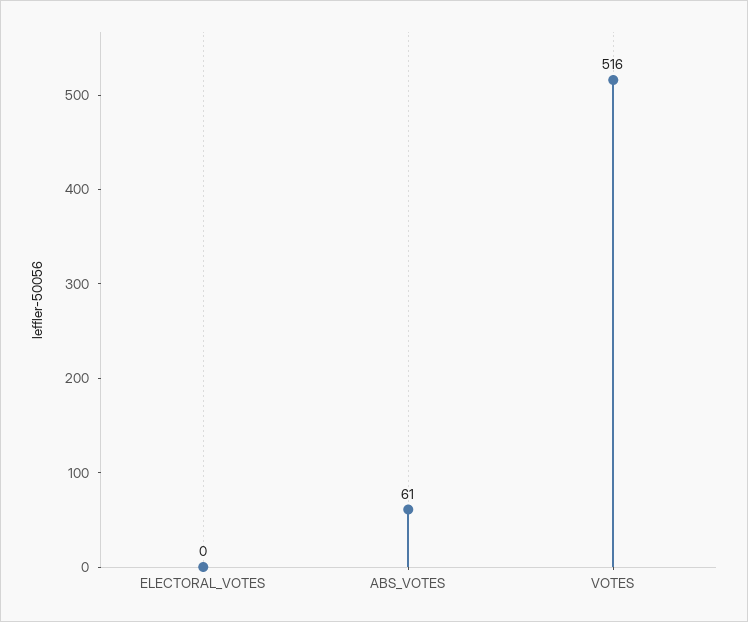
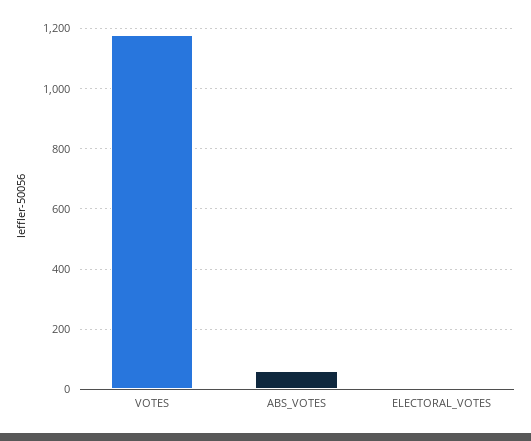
VOTES: 516 -> 1180

